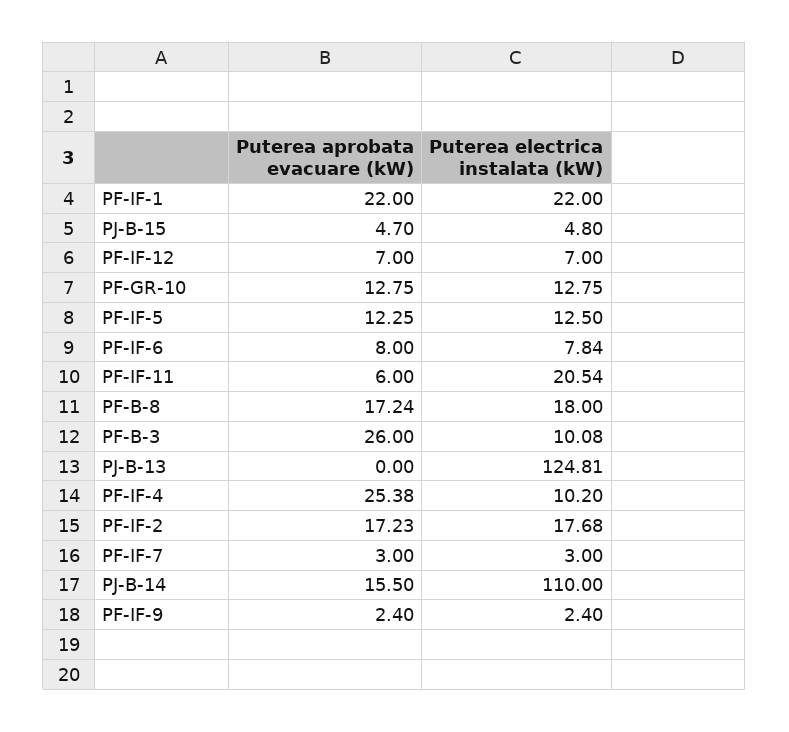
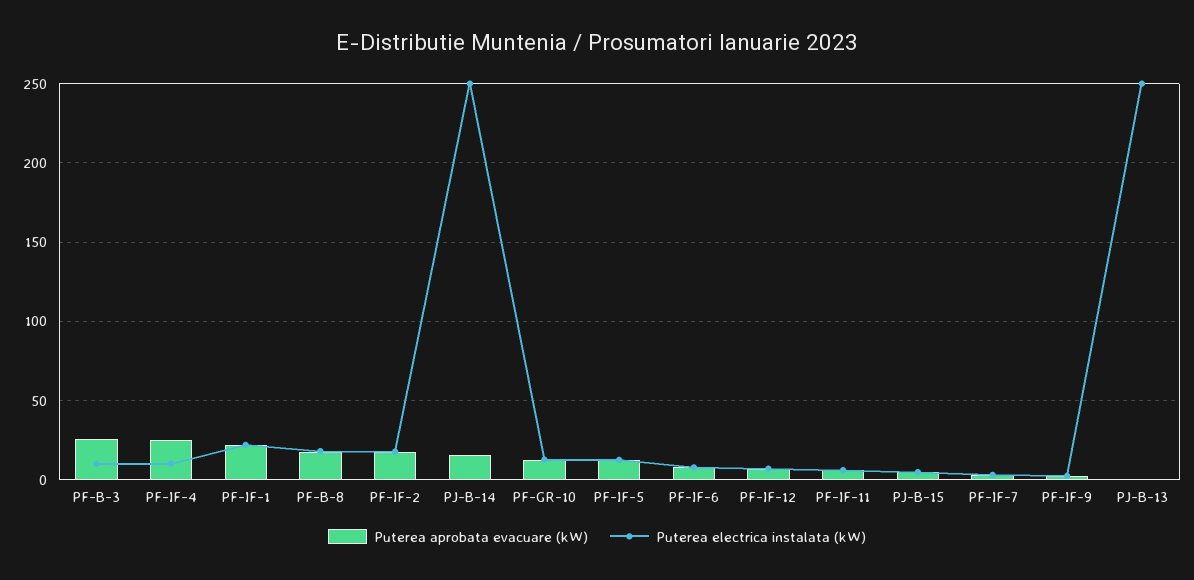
Puterea electrica instalata (kW), PF-IF-11: 20.54 -> 5
Puterea electrica instalata (kW), PJ-B-13: 124.81 -> 250
Puterea electrica instalata (kW), PJ-B-14: 110 -> 250

